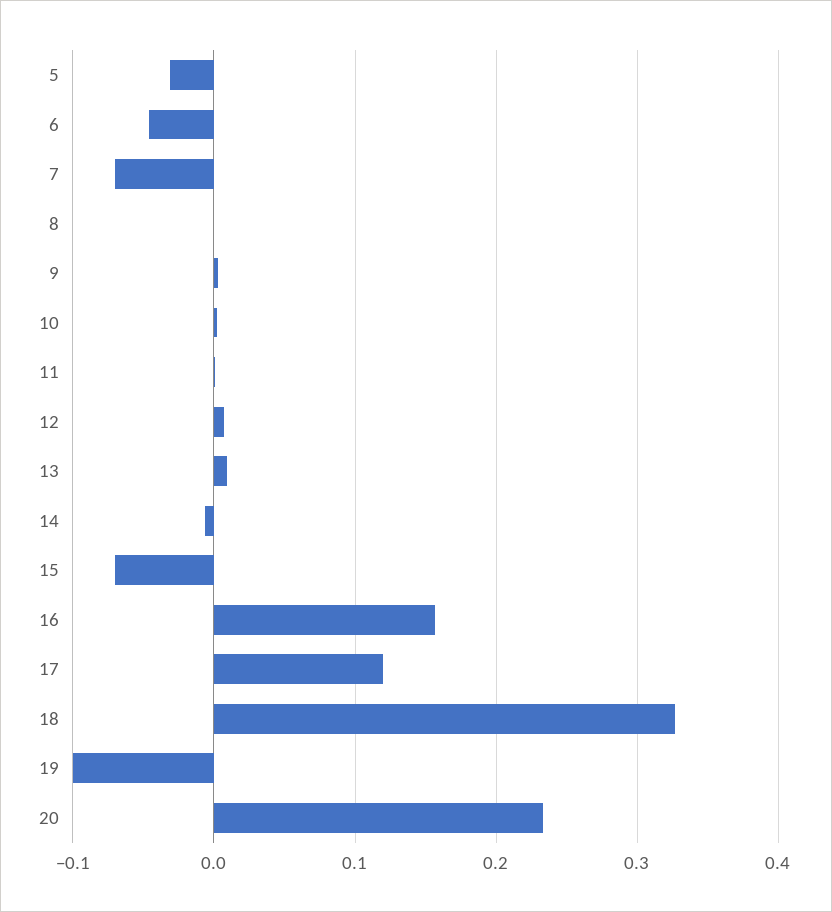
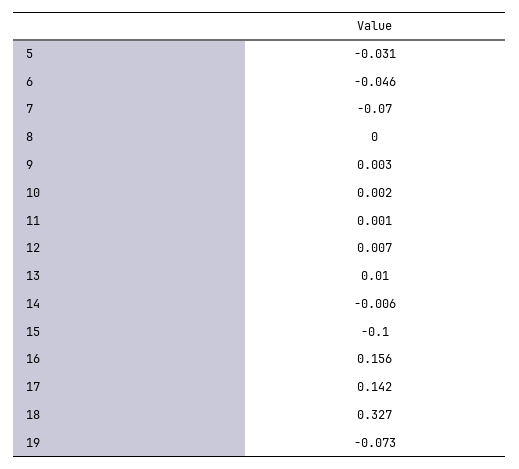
15: -0.07 -> -0.1
17: 0.12 -> 0.142
19: -0.1 -> -0.073
20: 0.23 -> none

